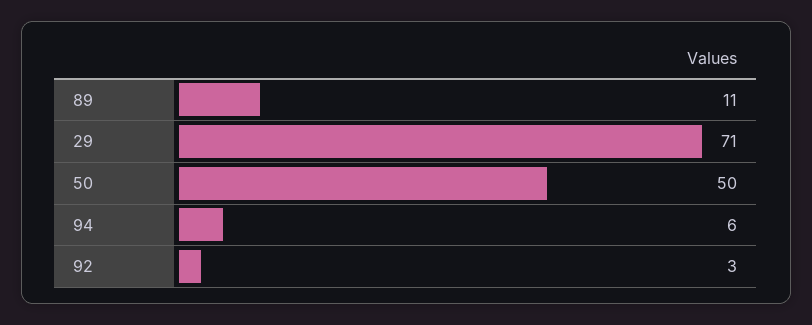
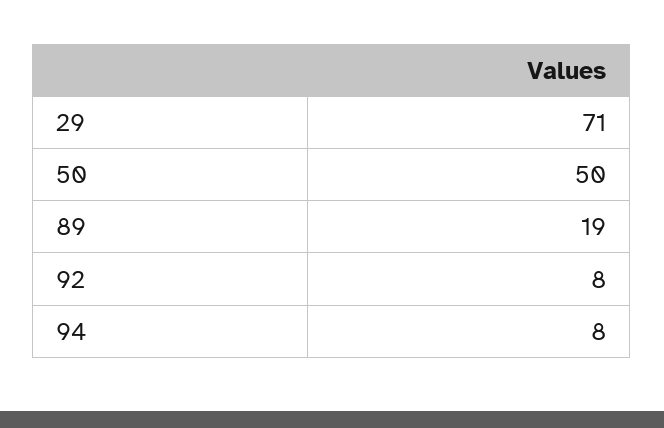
89: 11 -> 19
94: 6 -> 8
92: 3 -> 8

